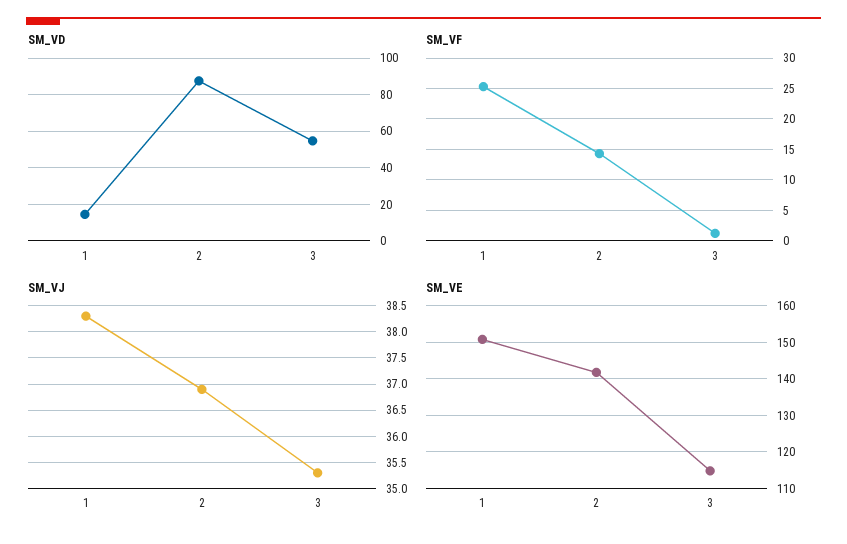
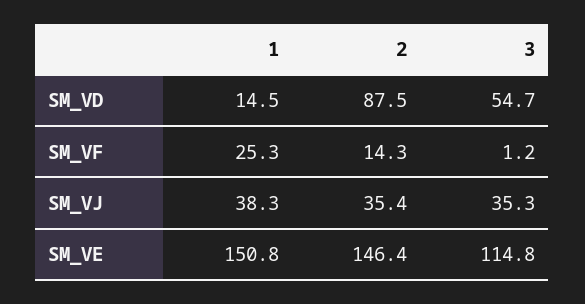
SM_VJ, 2: 37 -> 35.4
SM_VE, 2: 142 -> 146.4

